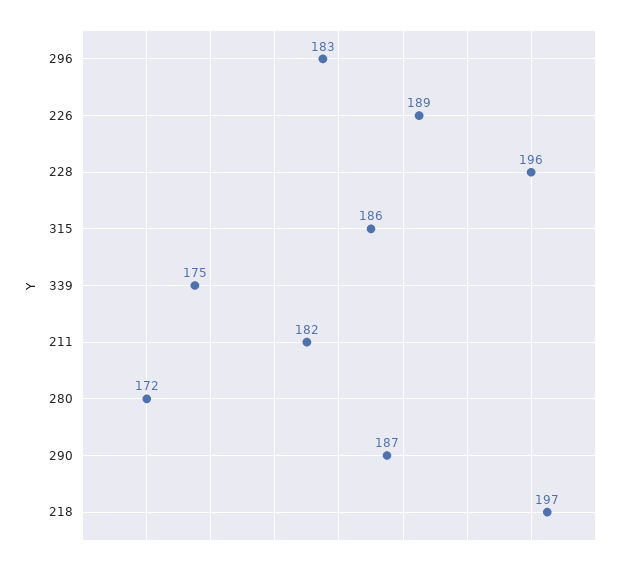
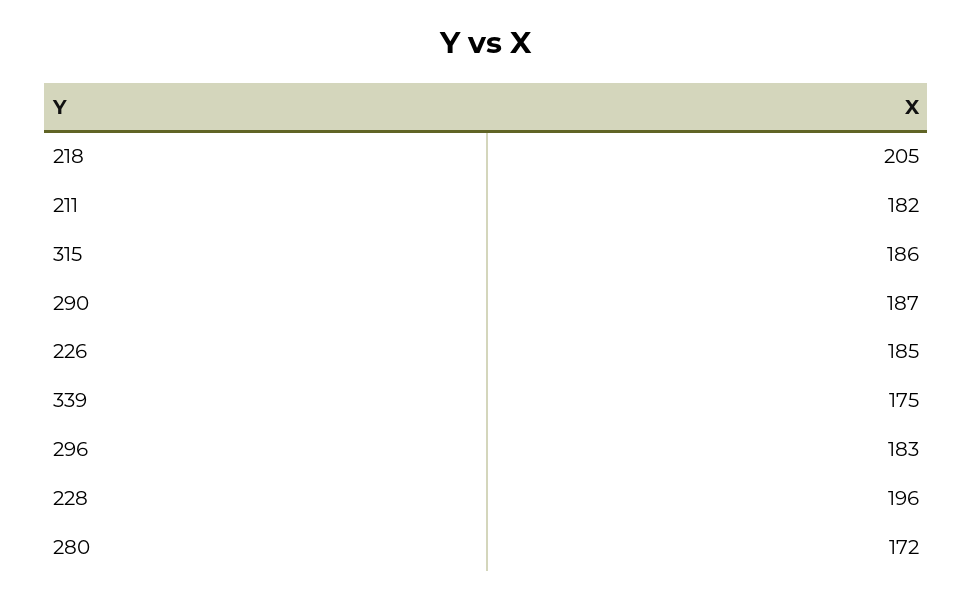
226: 189 -> 185
218: 197 -> 205

